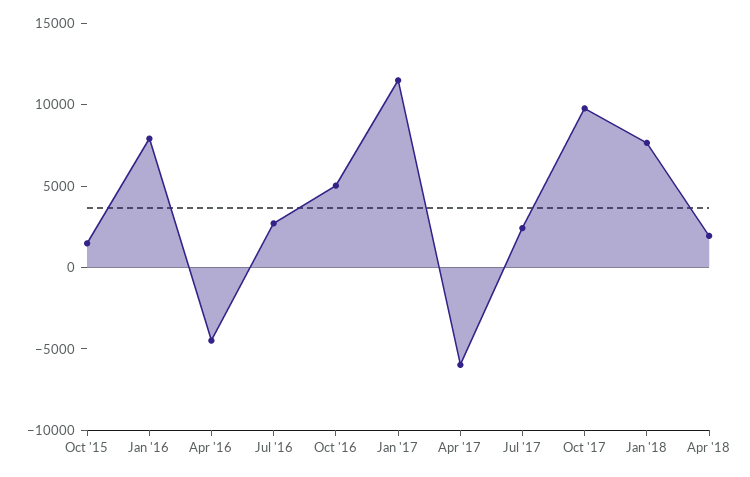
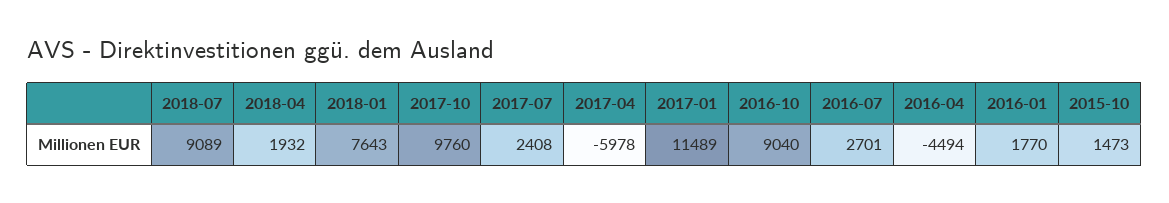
Jan '16: 8000 -> 1770
Oct '16: 5000 -> 9040
2018-07: none -> 9089

